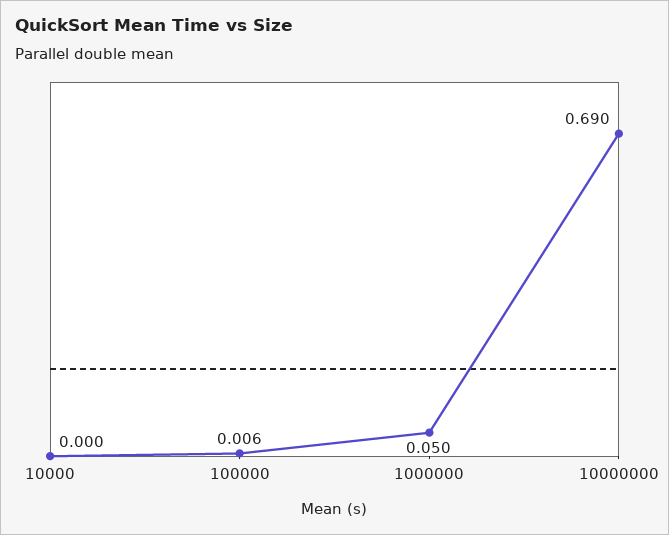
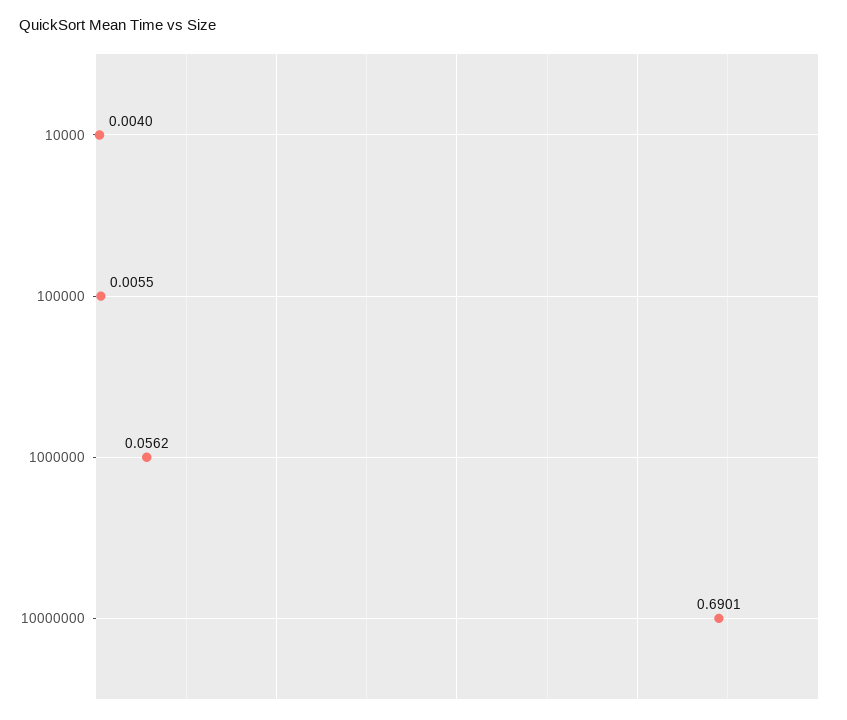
10000: 0 -> 0.004
1000000: 0.05 -> 0.0562

